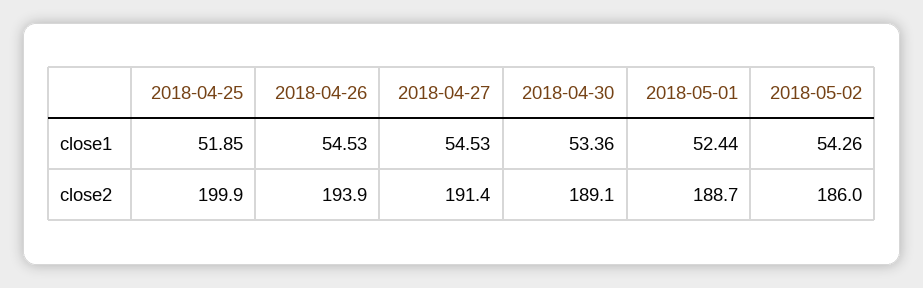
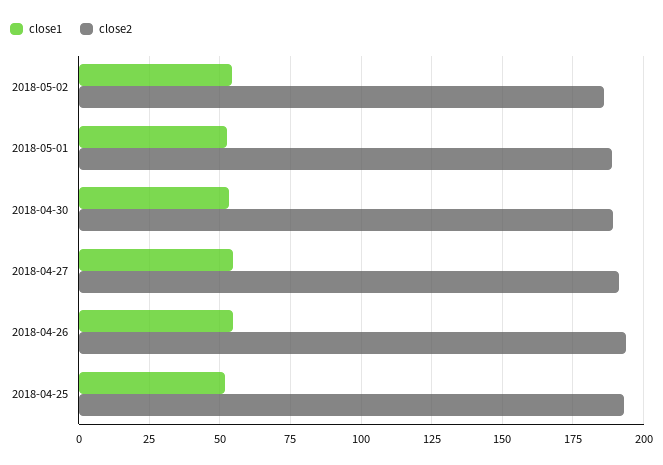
close2, 2018-04-25: 199.9 -> 192.5

